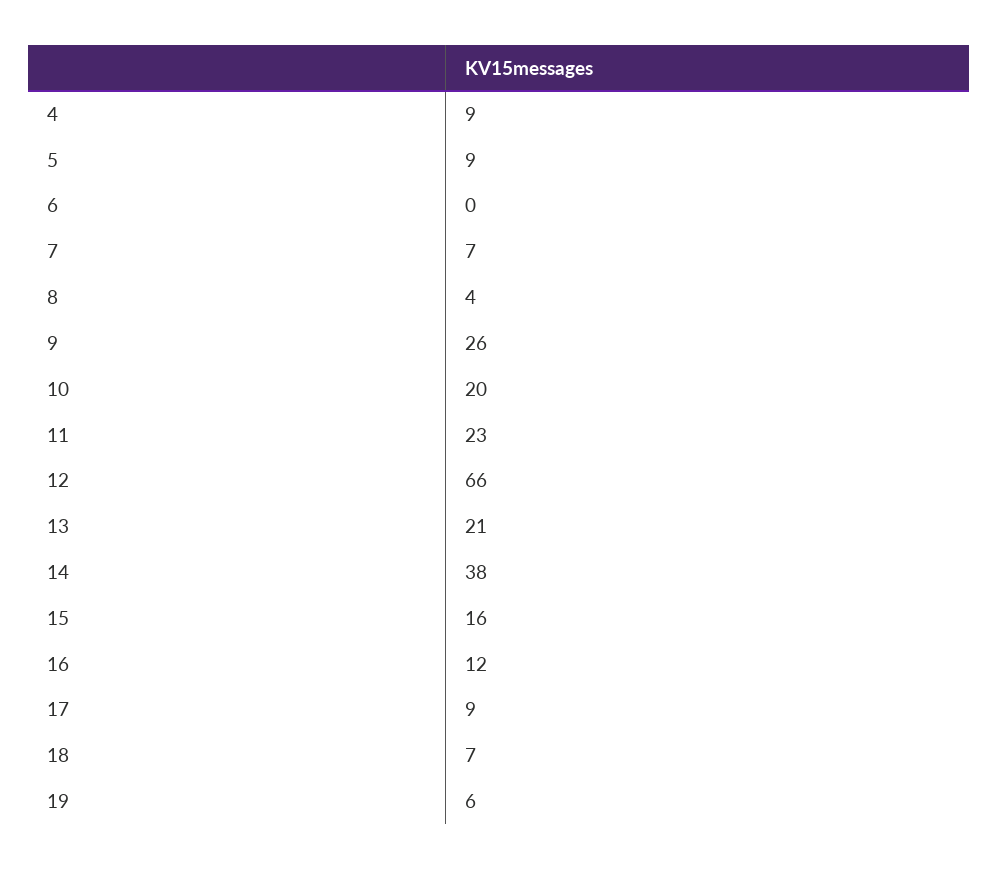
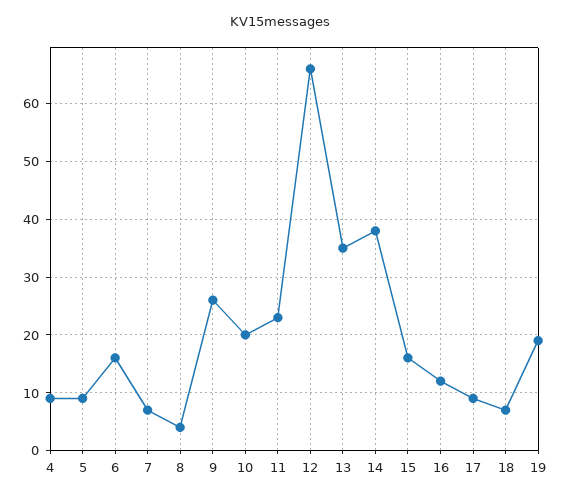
6: 0 -> 15
13: 21 -> 35
19: 6 -> 20

